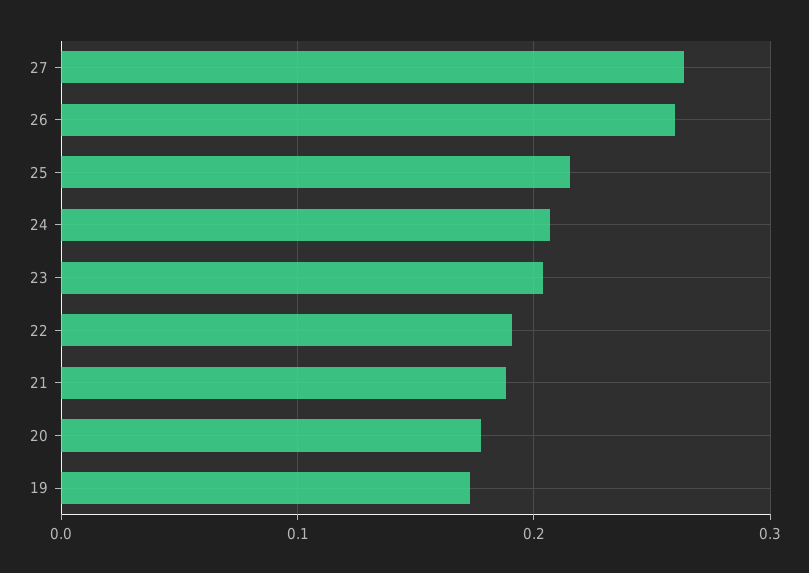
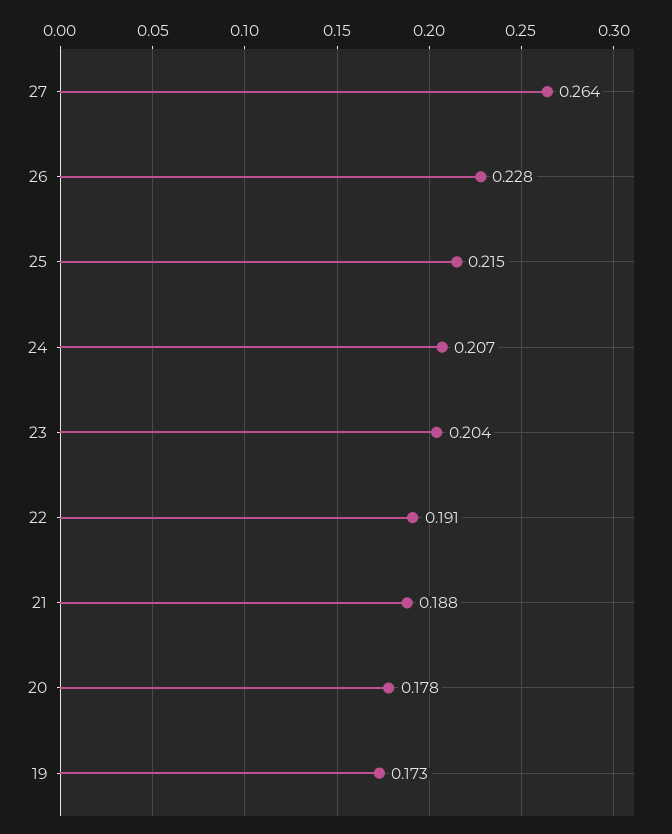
26: 0.26 -> 0.228

